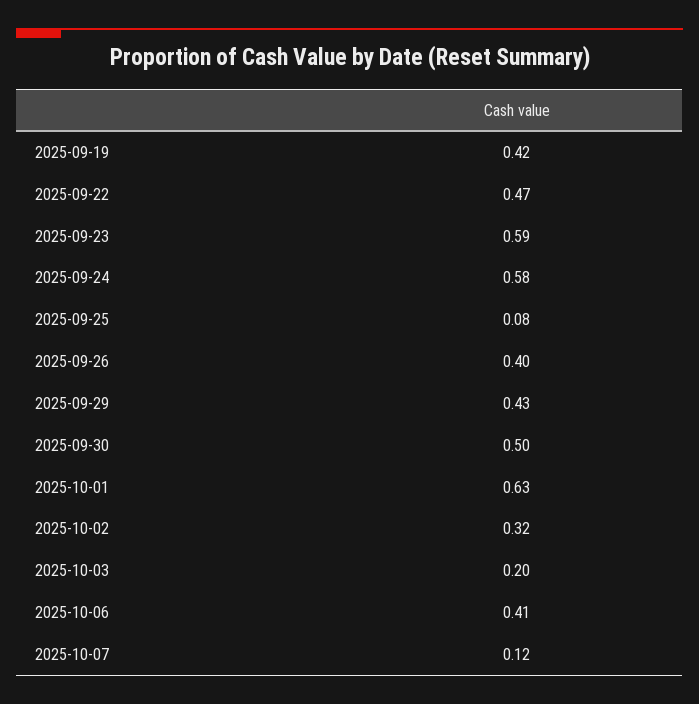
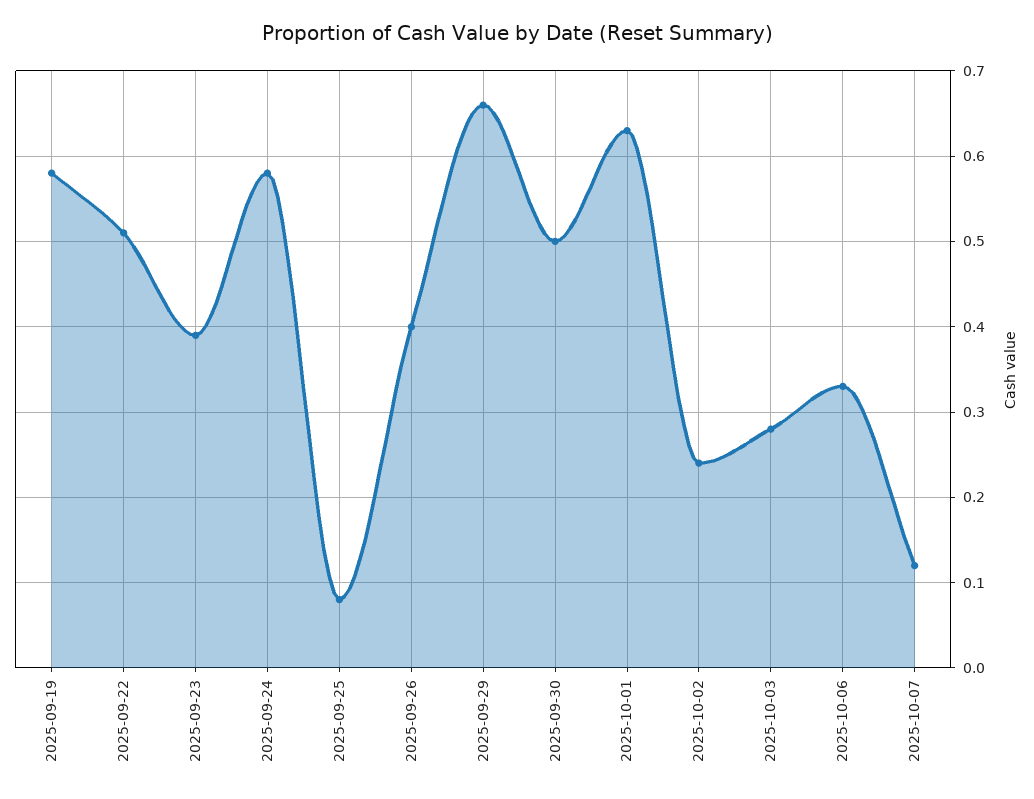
2025-09-19: 0.42 -> 0.58
2025-09-22: 0.47 -> 0.51
2025-09-23: 0.59 -> 0.39
2025-09-29: 0.43 -> 0.66
2025-10-02: 0.32 -> 0.24
2025-10-03: 0.2 -> 0.28
2025-10-06: 0.41 -> 0.33

